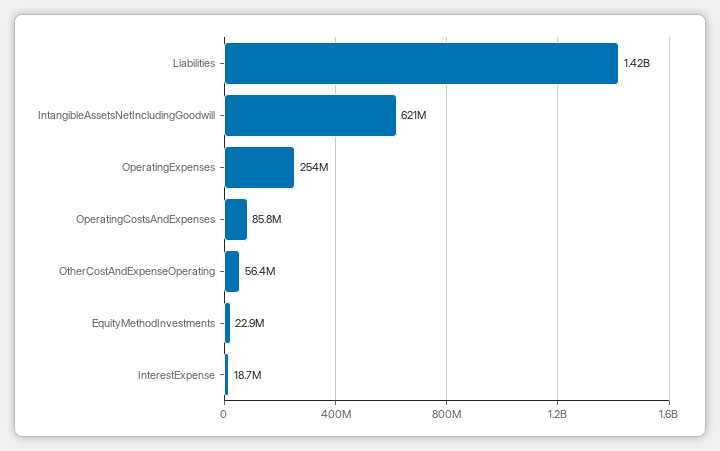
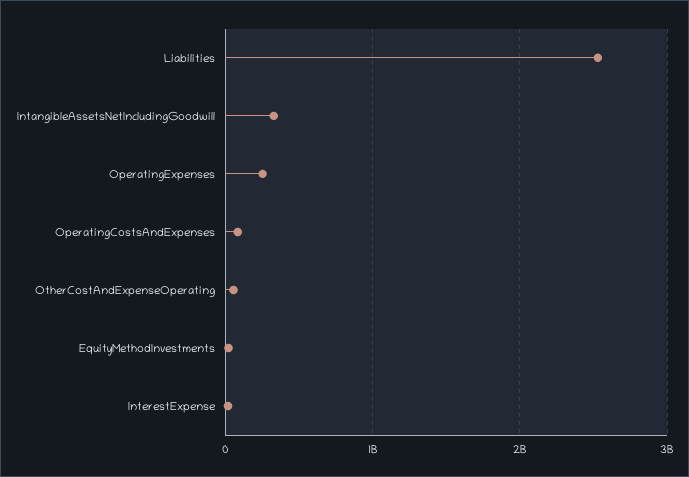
Liabilities: 1420000000 -> 2500000000
IntangibleAssetsNetIncludingGoodwill: 621000000 -> 300000000

